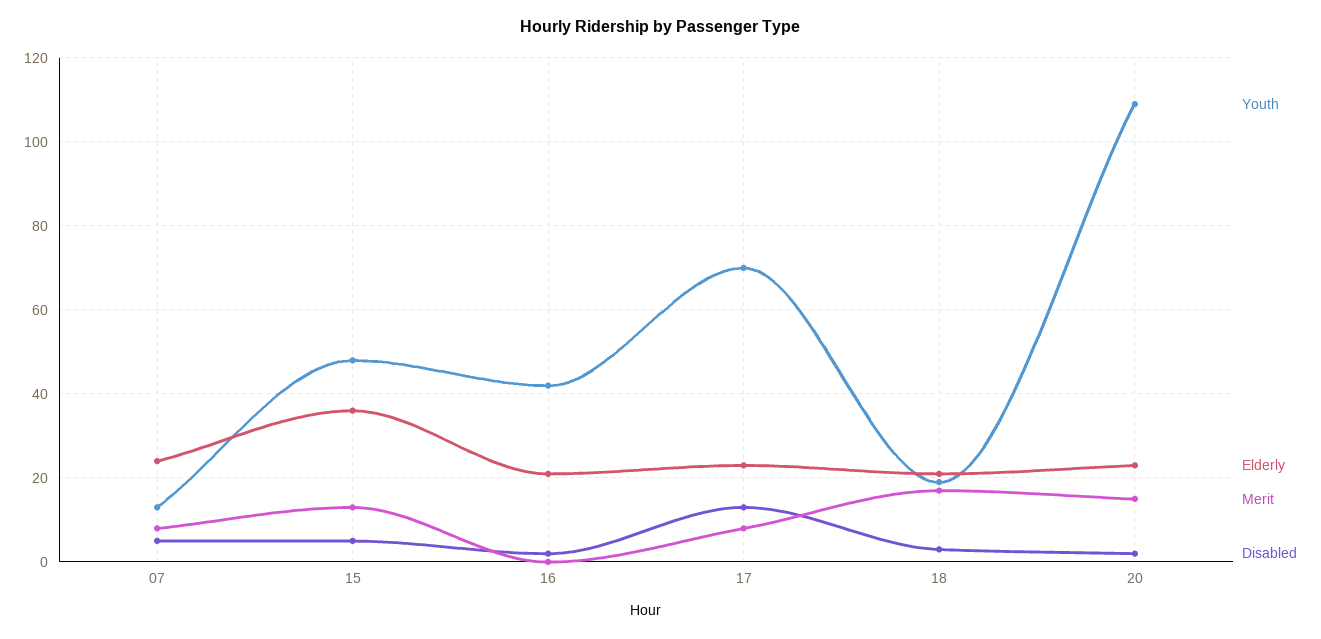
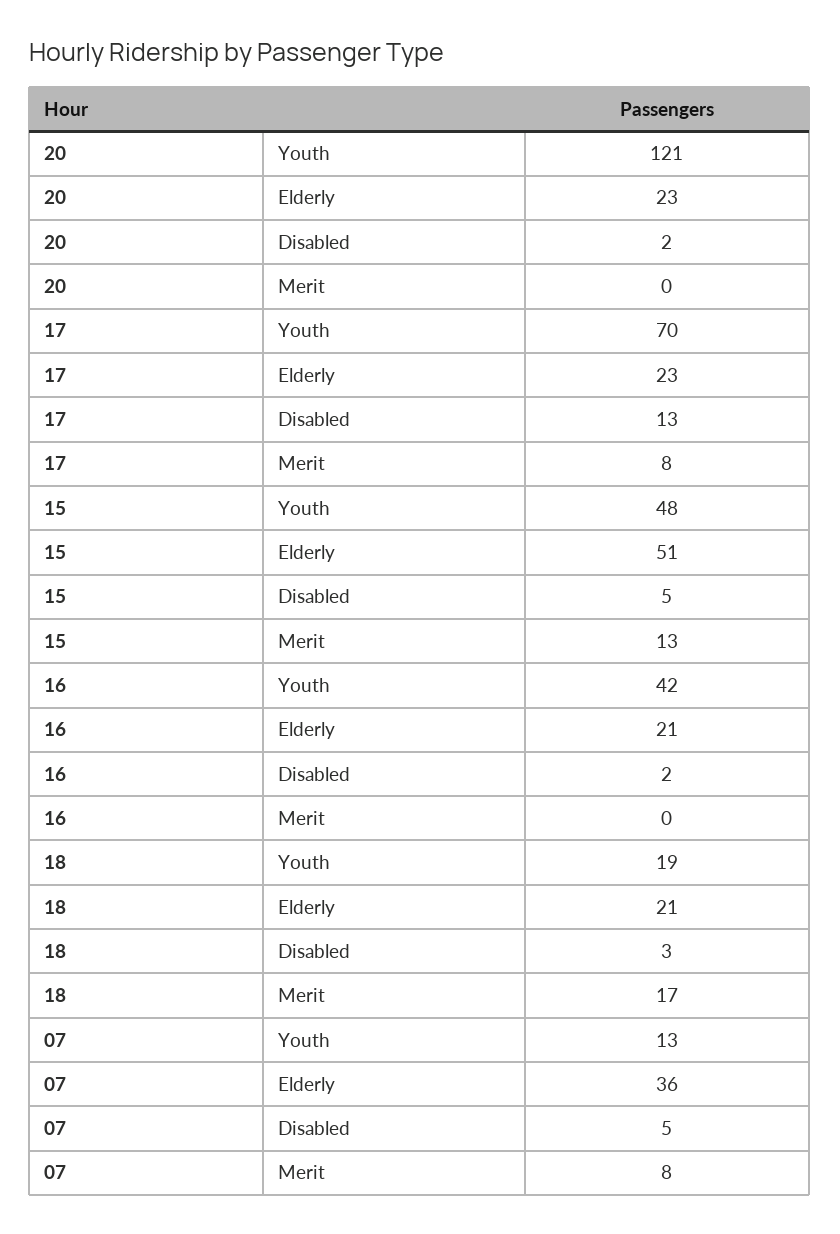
Elderly, 07: 25 -> 36
Elderly, 15: 35 -> 51
Youth, 20: 110 -> 121
Merit, 20: 15 -> 0

